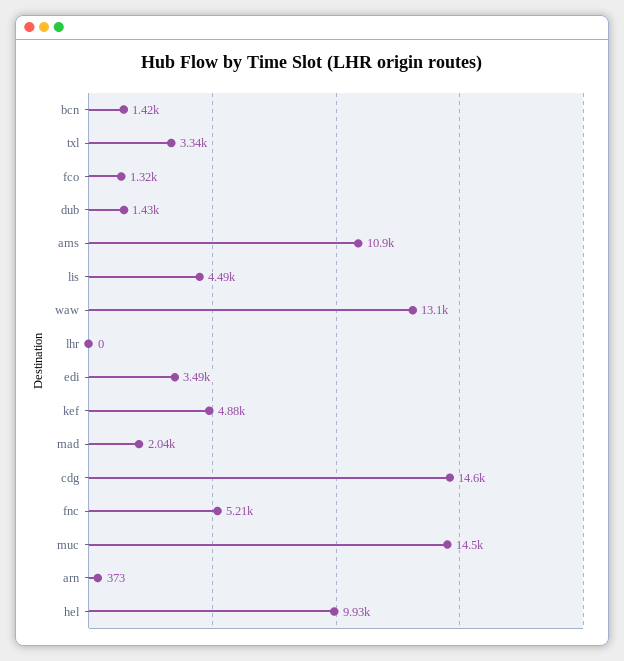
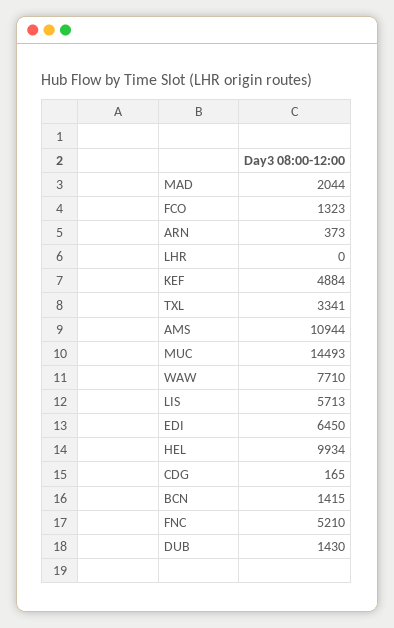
lis: 4490 -> 5713
waw: 13100 -> 7710
edi: 3490 -> 6450
cdg: 14600 -> 165

